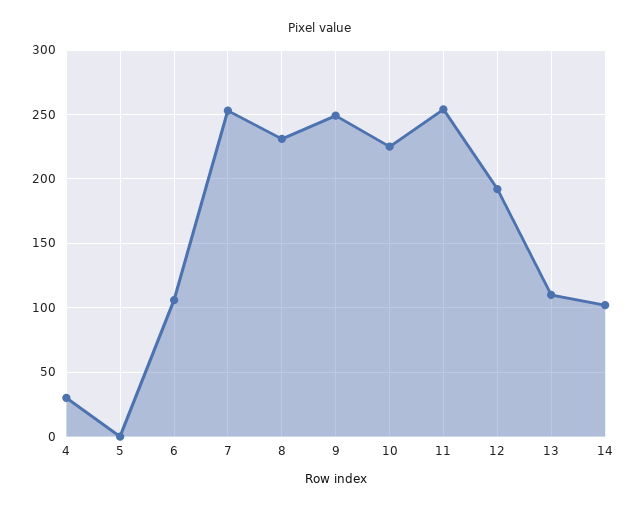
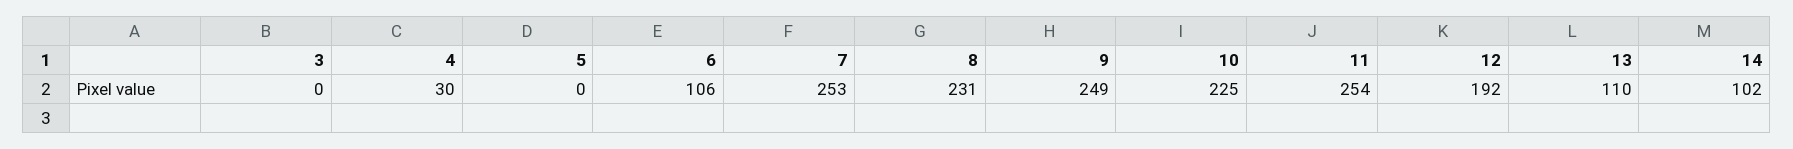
3: none -> 0

